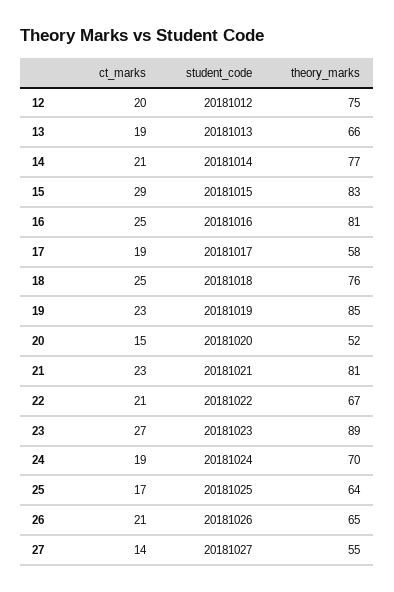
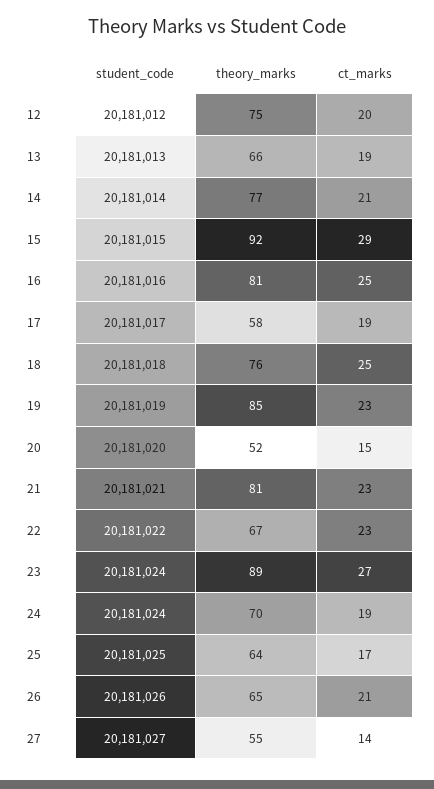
theory_marks, 15: 83 -> 92
ct_marks, 22: 21 -> 23
student_code, 23: 20181023 -> 20181024

